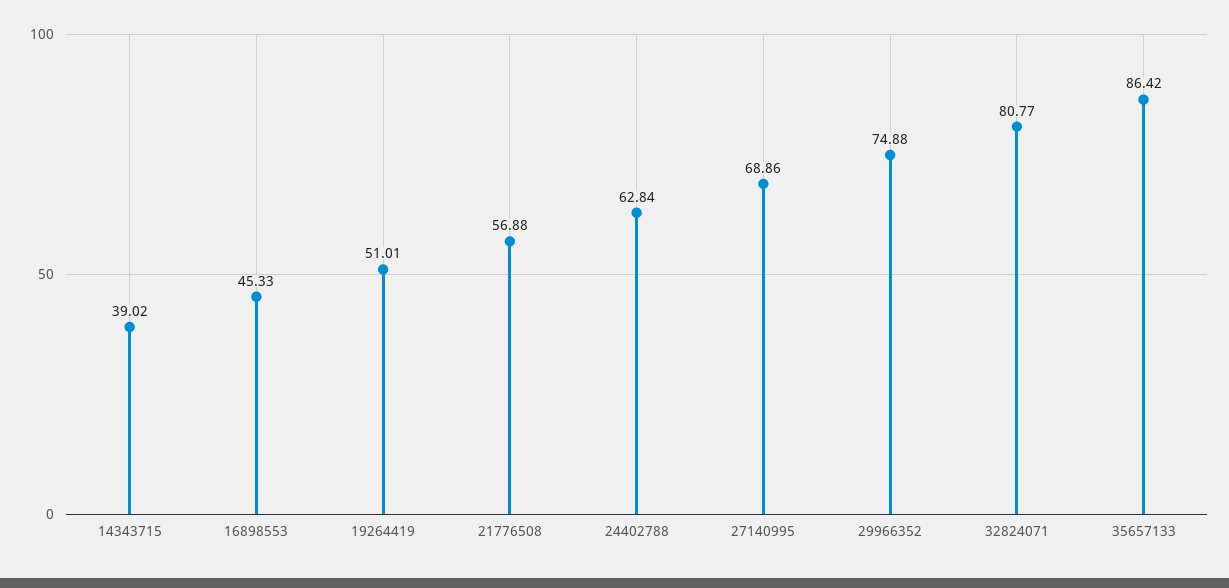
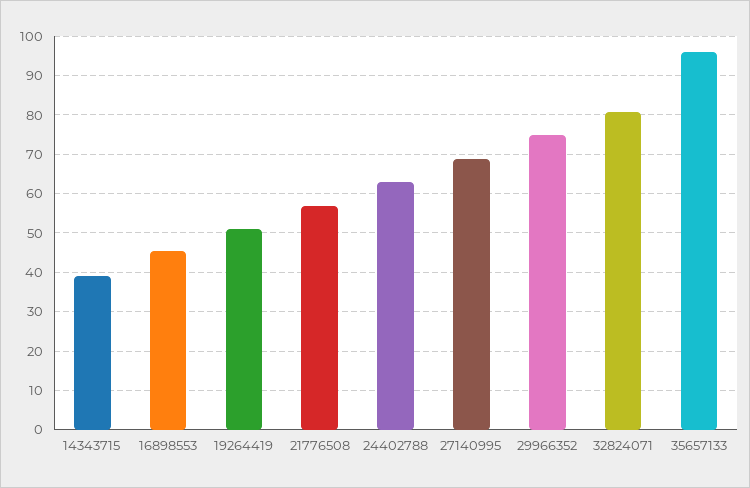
35657133: 86.42 -> 96

